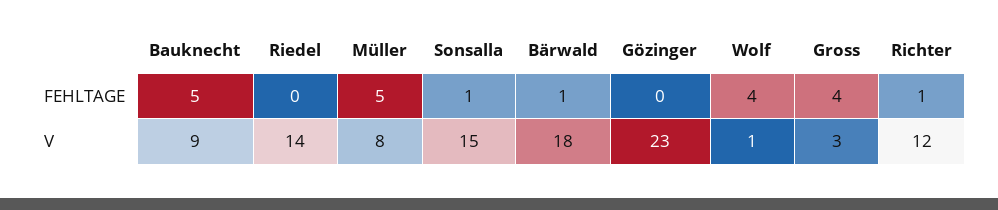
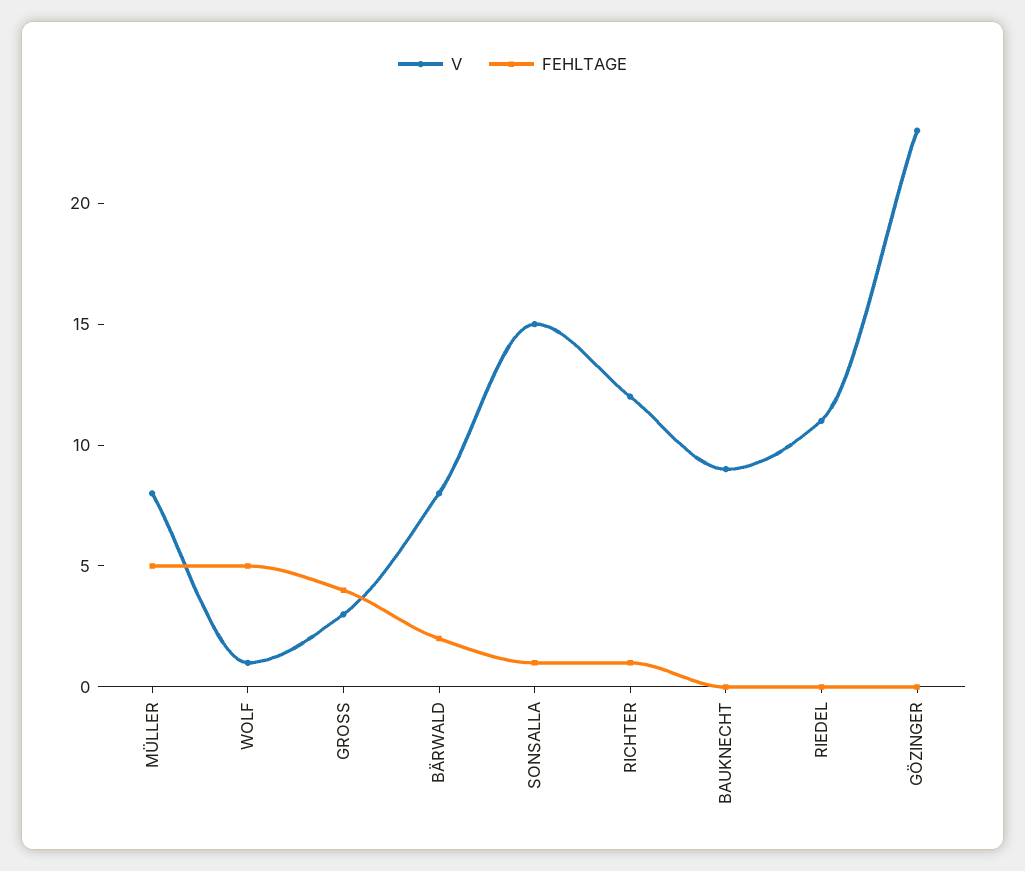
FEHLTAGE, Bauknecht: 5 -> 0
FEHLTAGE, Bärwald: 1 -> 2
FEHLTAGE, Wolf: 4 -> 5
V, Riedel: 14 -> 11
V, Bärwald: 18 -> 8

